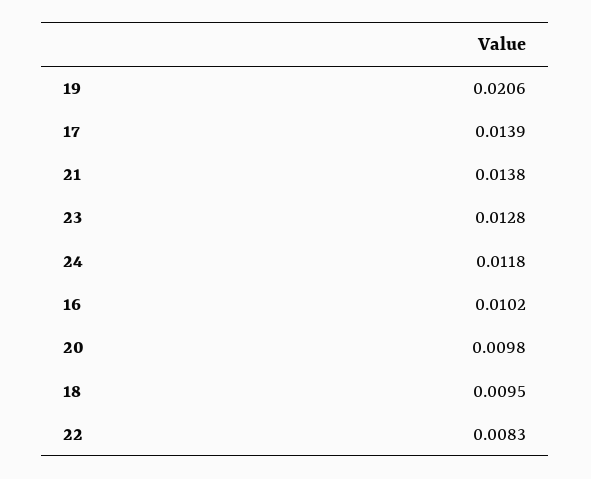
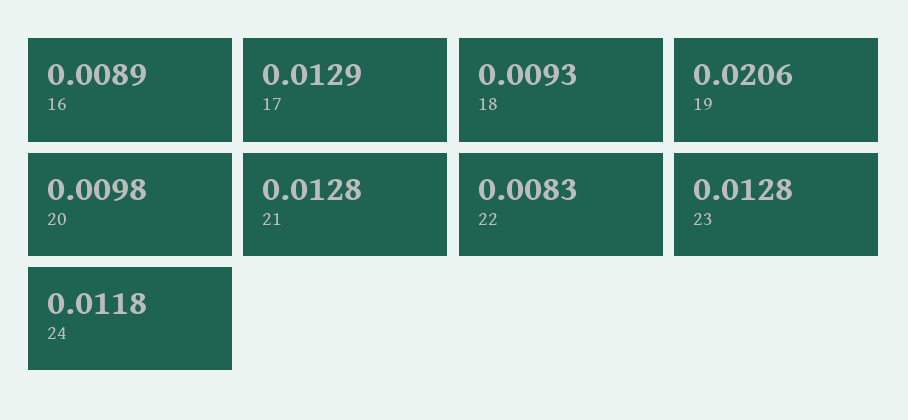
17: 0.0139 -> 0.0129
21: 0.0138 -> 0.0128
16: 0.0102 -> 0.0089
18: 0.0095 -> 0.0093

